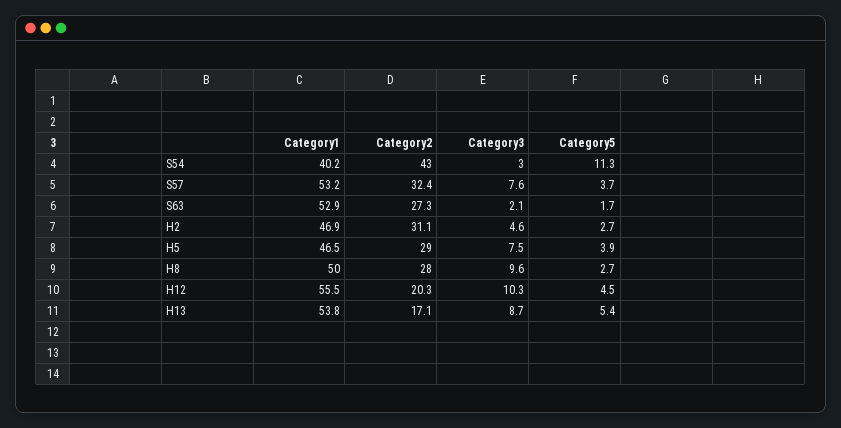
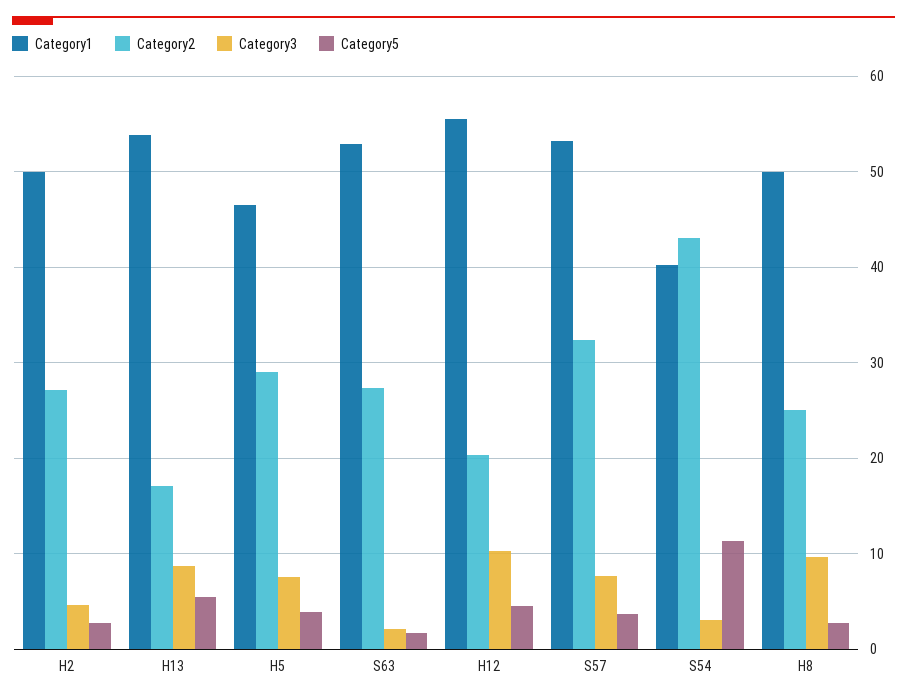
Category1, H2: 46.9 -> 50
Category2, H2: 31.1 -> 27
Category2, H8: 28 -> 25

